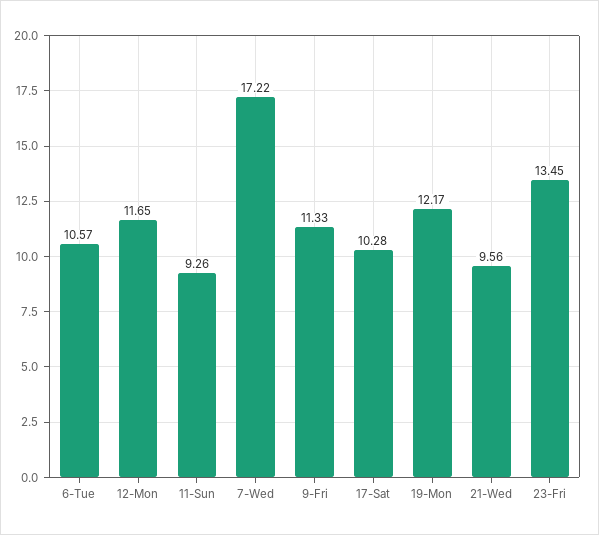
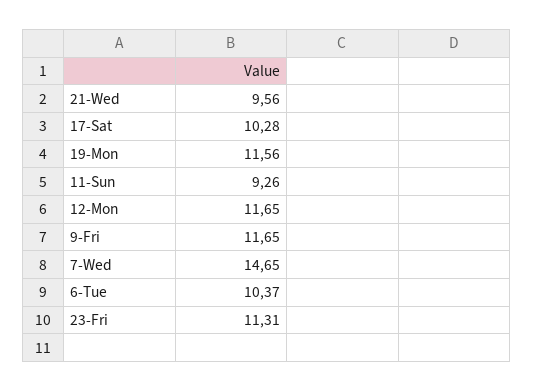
6-Tue: 10.57 -> 10.37
7-Wed: 17.22 -> 14.65
9-Fri: 11.33 -> 11.65
19-Mon: 12.17 -> 11.56
23-Fri: 13.45 -> 11.31

